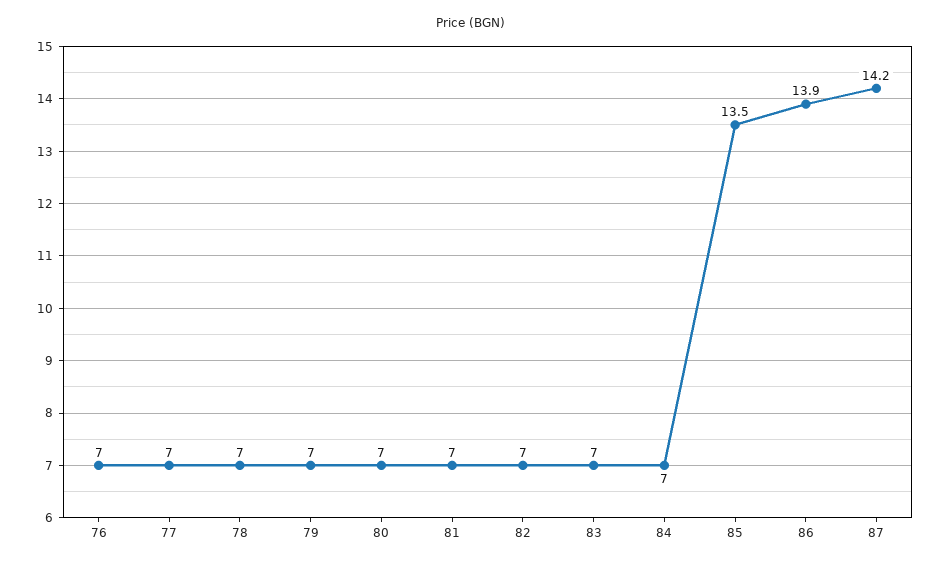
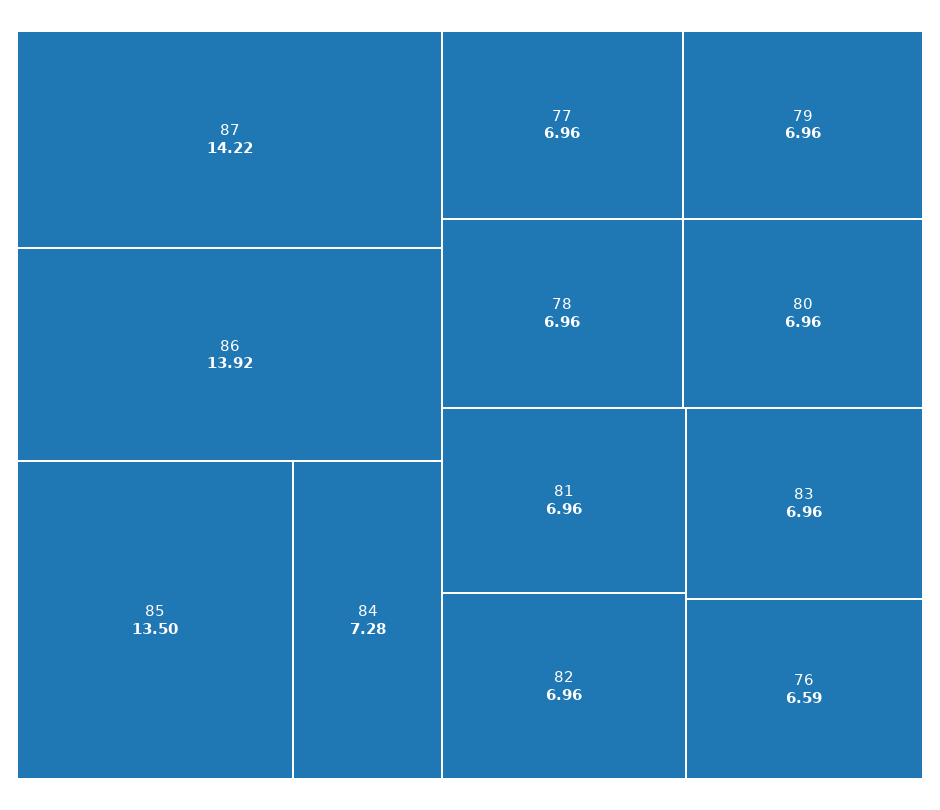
76: 7 -> 6.59
84: 7 -> 7.28

